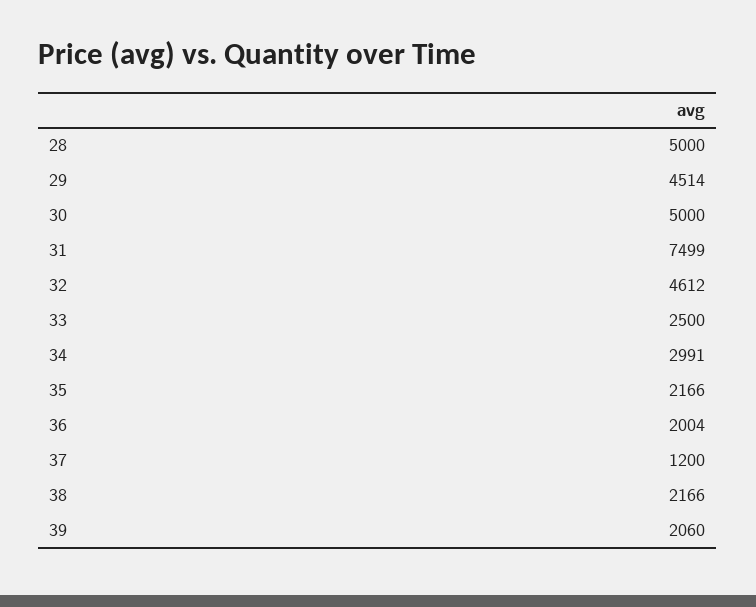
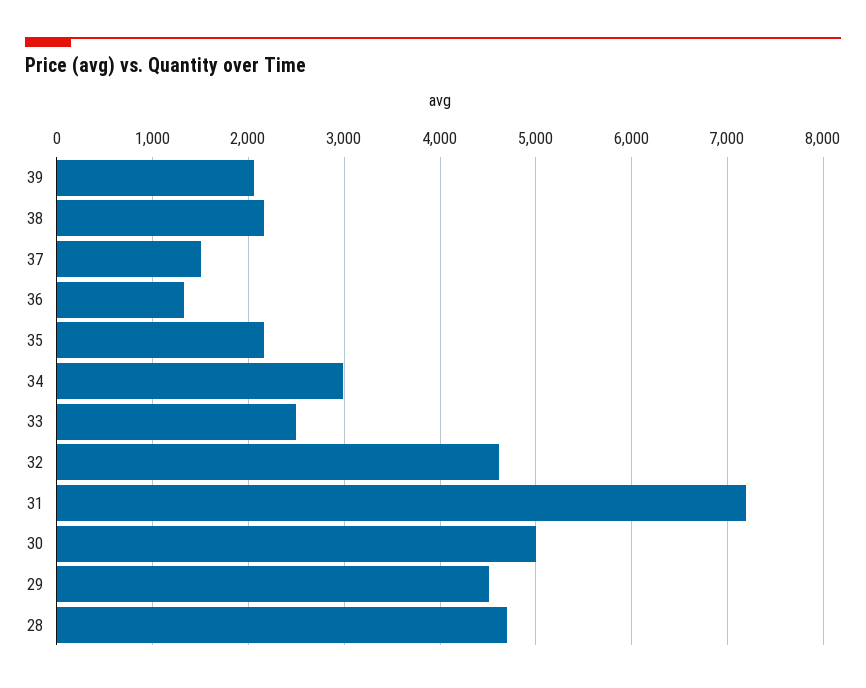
28: 5000 -> 4700
31: 7499 -> 7200
36: 2004 -> 1300
37: 1200 -> 1500

